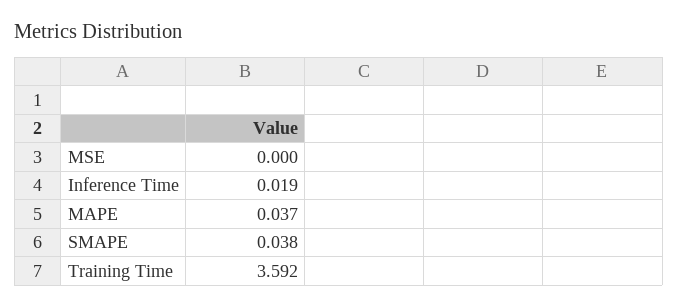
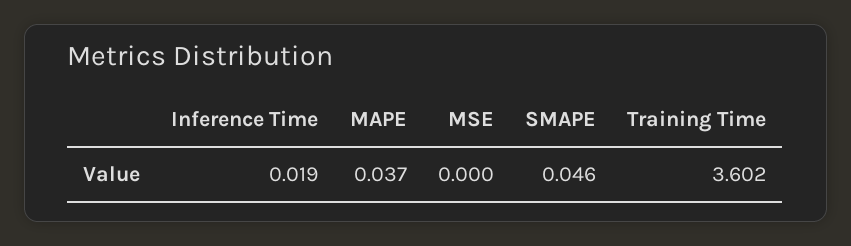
SMAPE: 0.038 -> 0.046
Training Time: 3.592 -> 3.602

